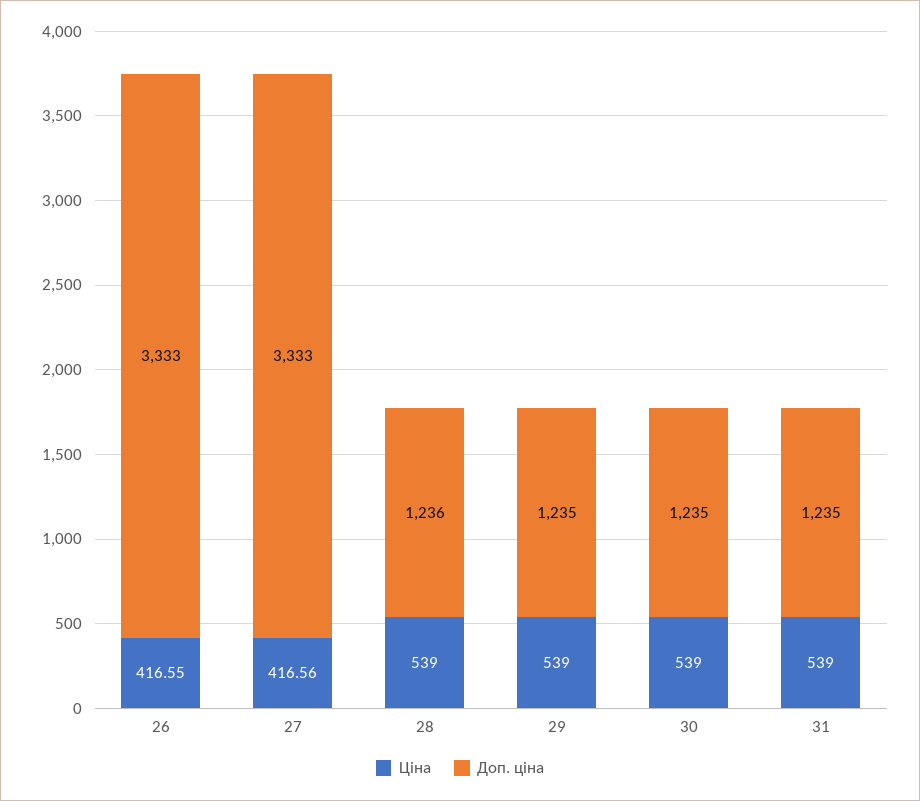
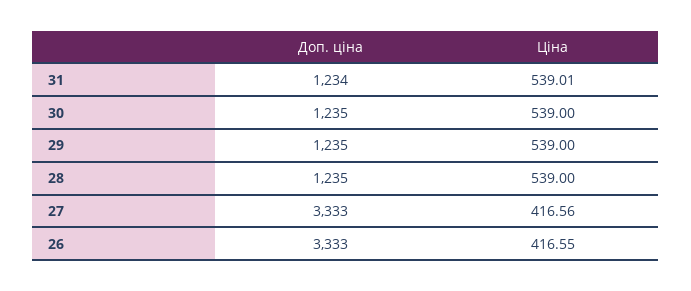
Доп. ціна, 28: 1236 -> 1235
Ціна, 31: 539 -> 539.01
Доп. ціна, 31: 1235 -> 1234

